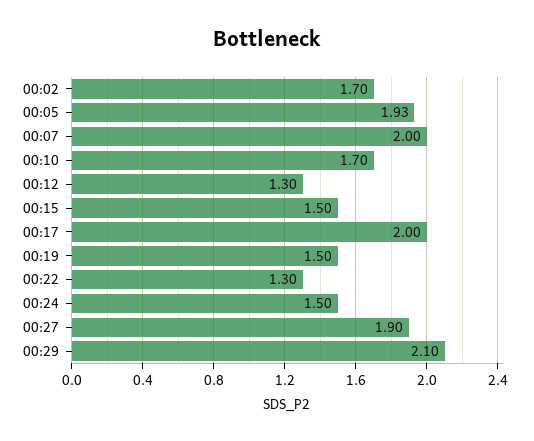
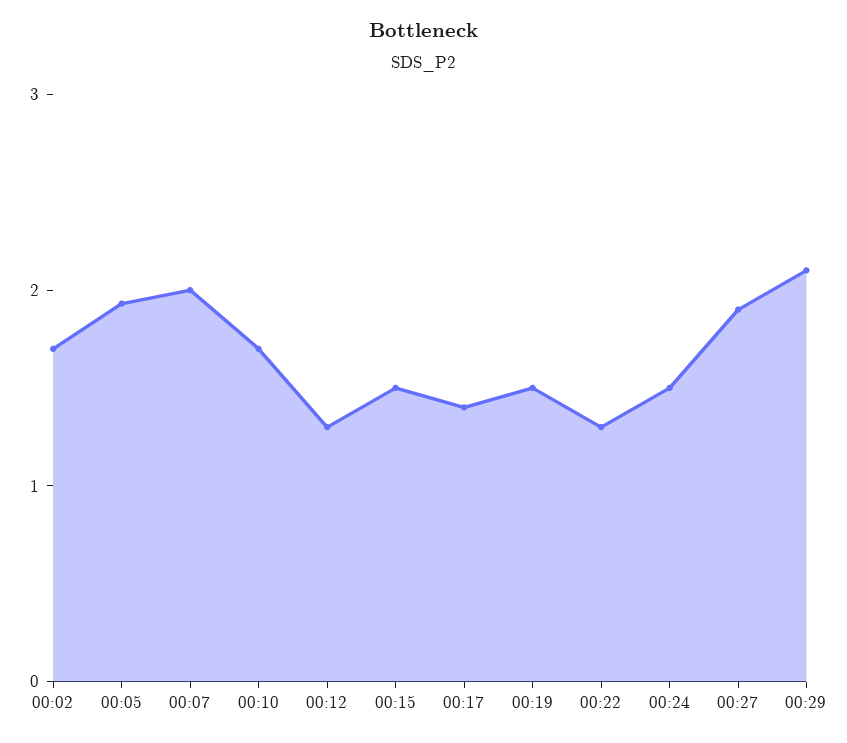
00:17: 2 -> 1.4

